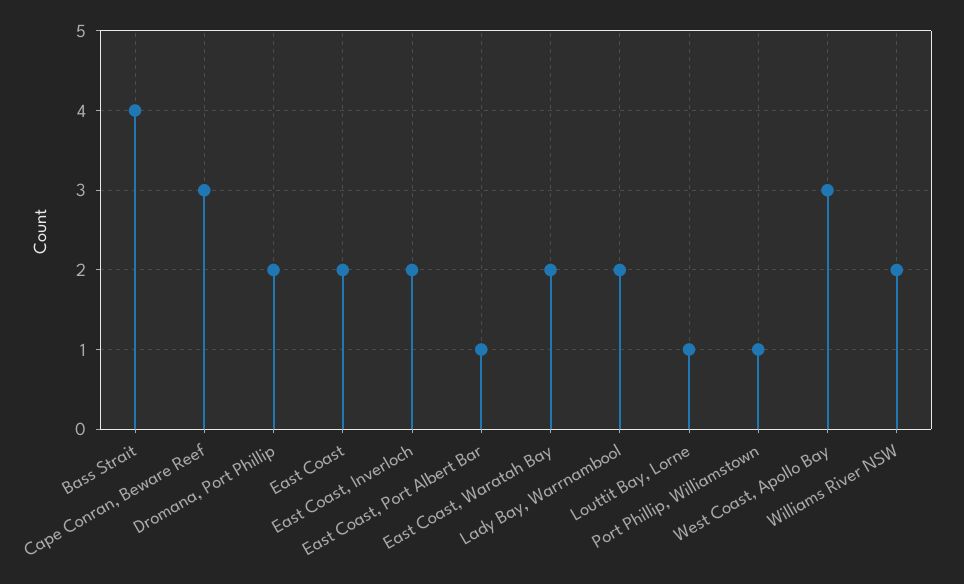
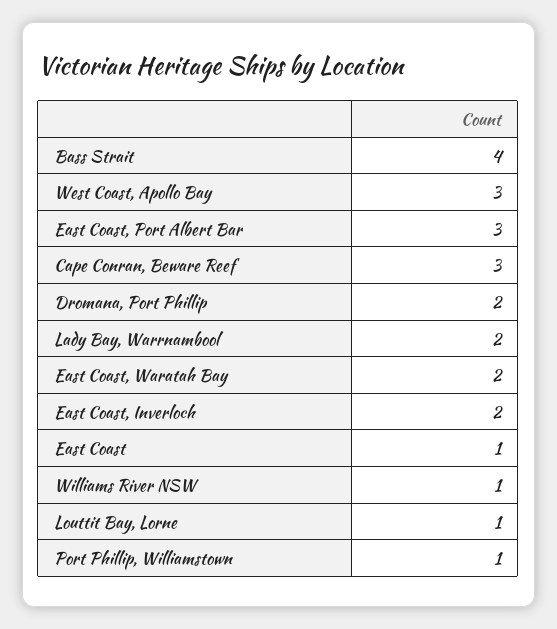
East Coast: 2 -> 1
East Coast, Port Albert Bar: 1 -> 3
Williams River NSW: 2 -> 1

